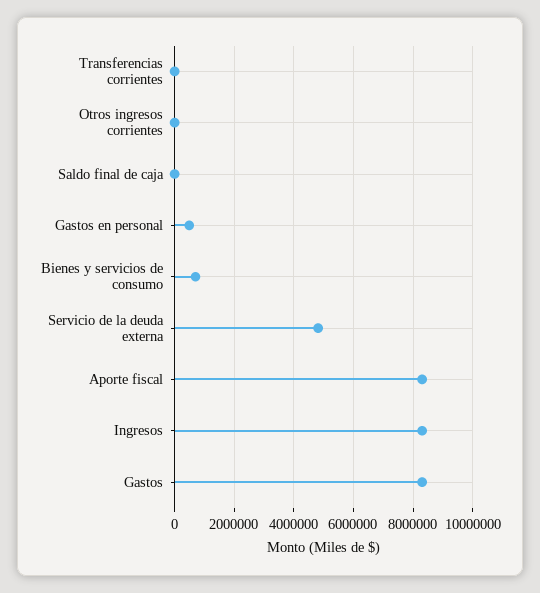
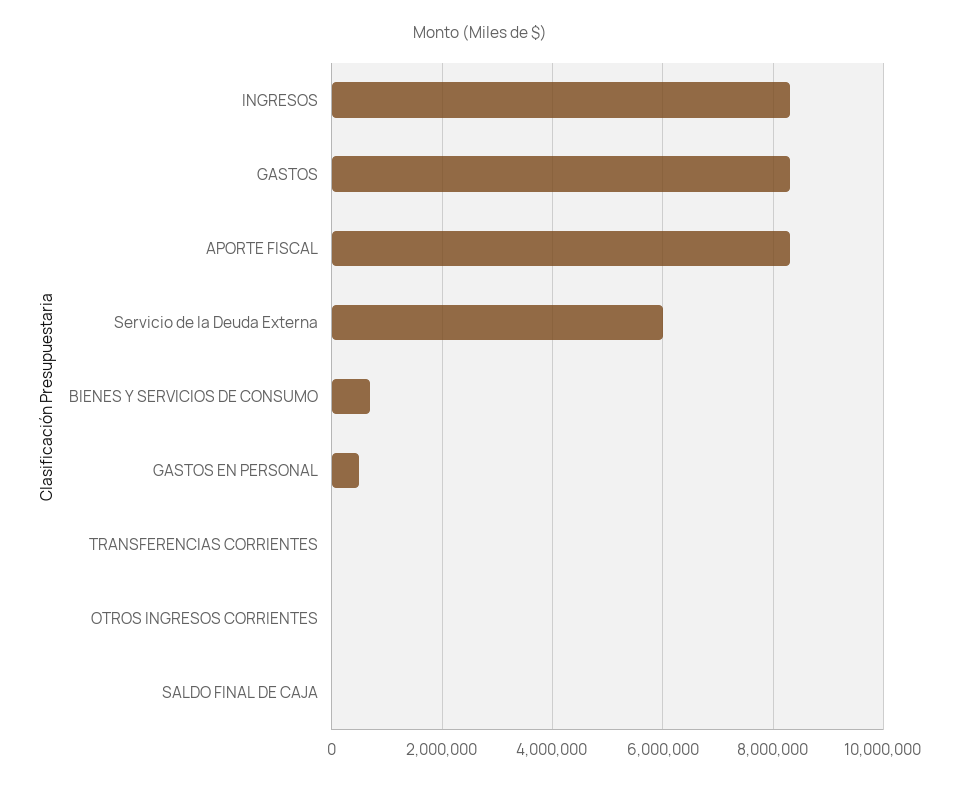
Servicio de la deuda externa: 4750000 -> 6000000

